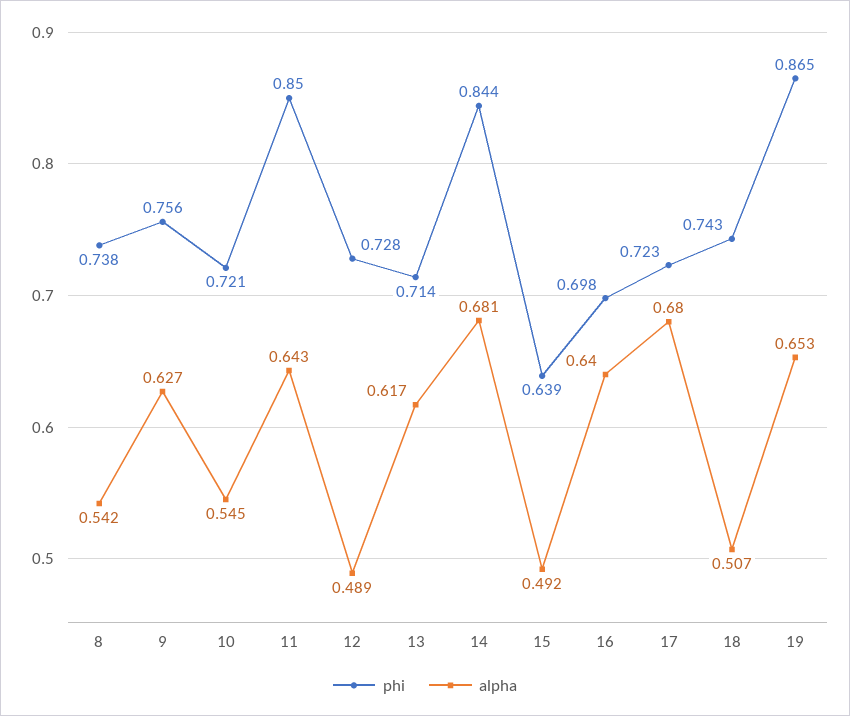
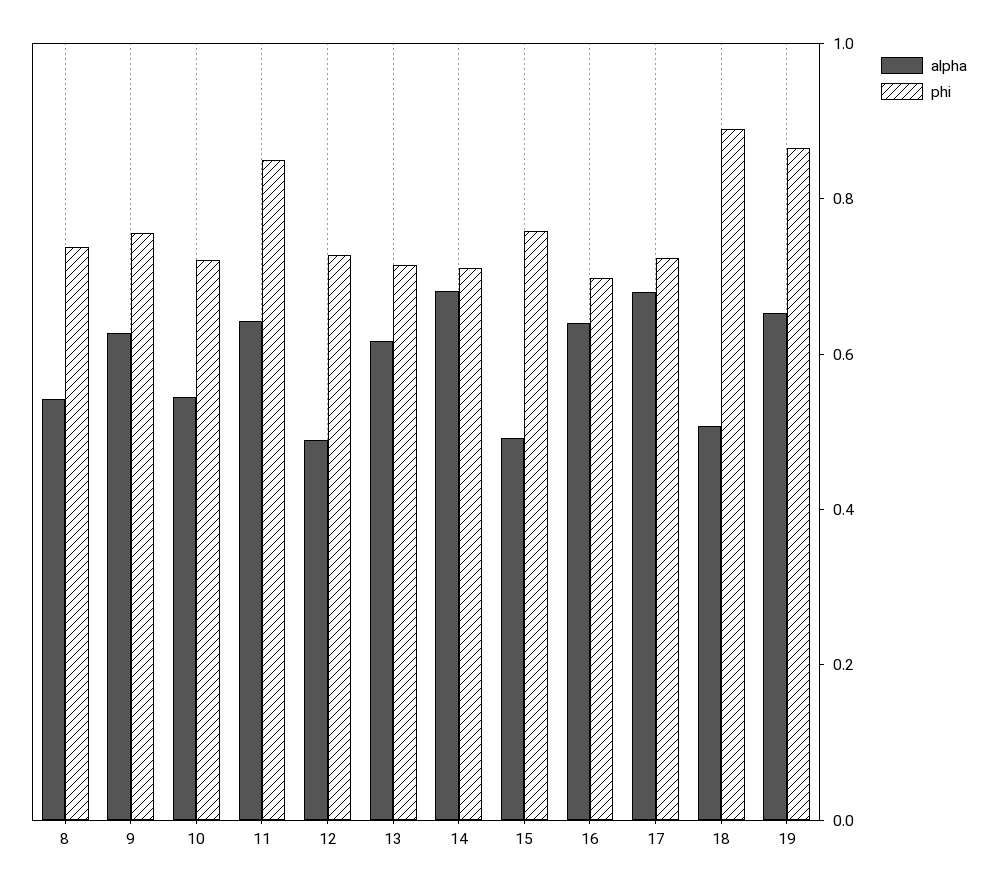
phi, 14: 0.844 -> 0.7
phi, 15: 0.639 -> 0.75
phi, 18: 0.743 -> 0.9

